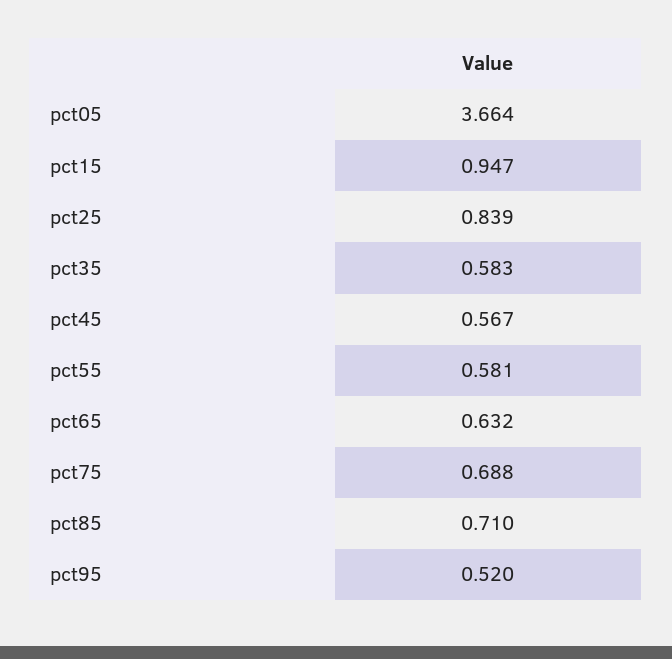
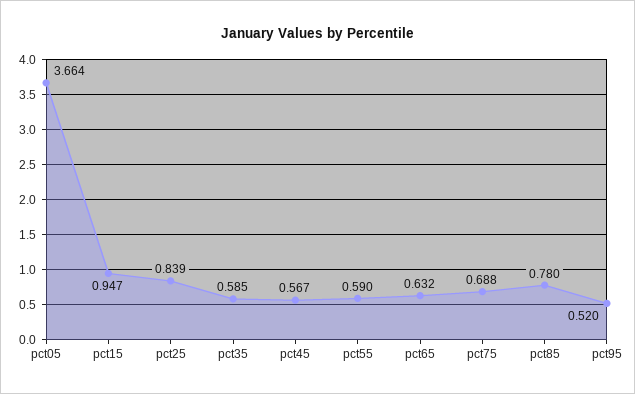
pct35: 0.583 -> 0.585
pct55: 0.581 -> 0.59
pct85: 0.71 -> 0.78

